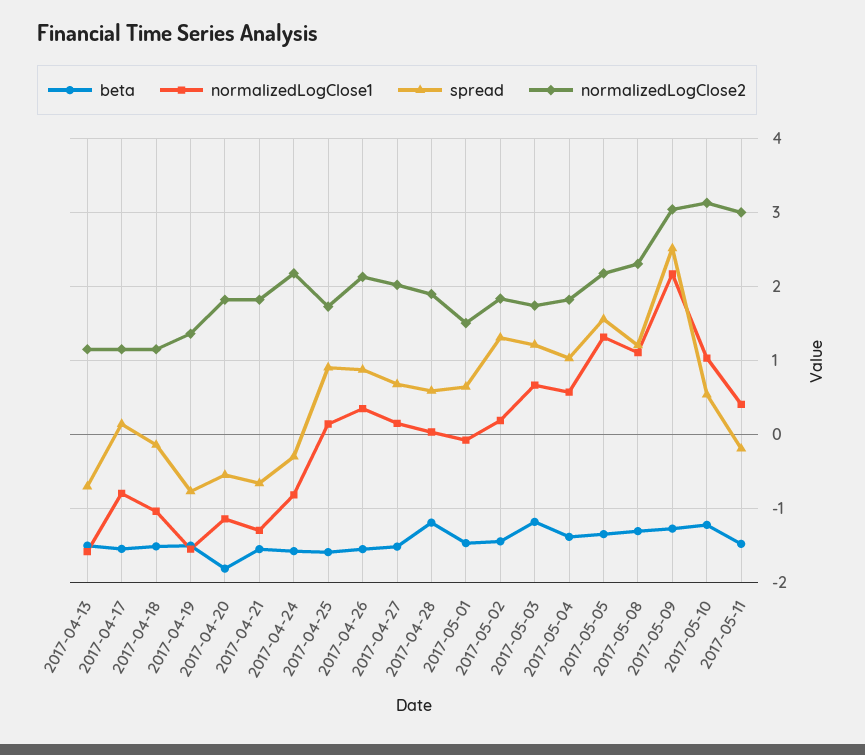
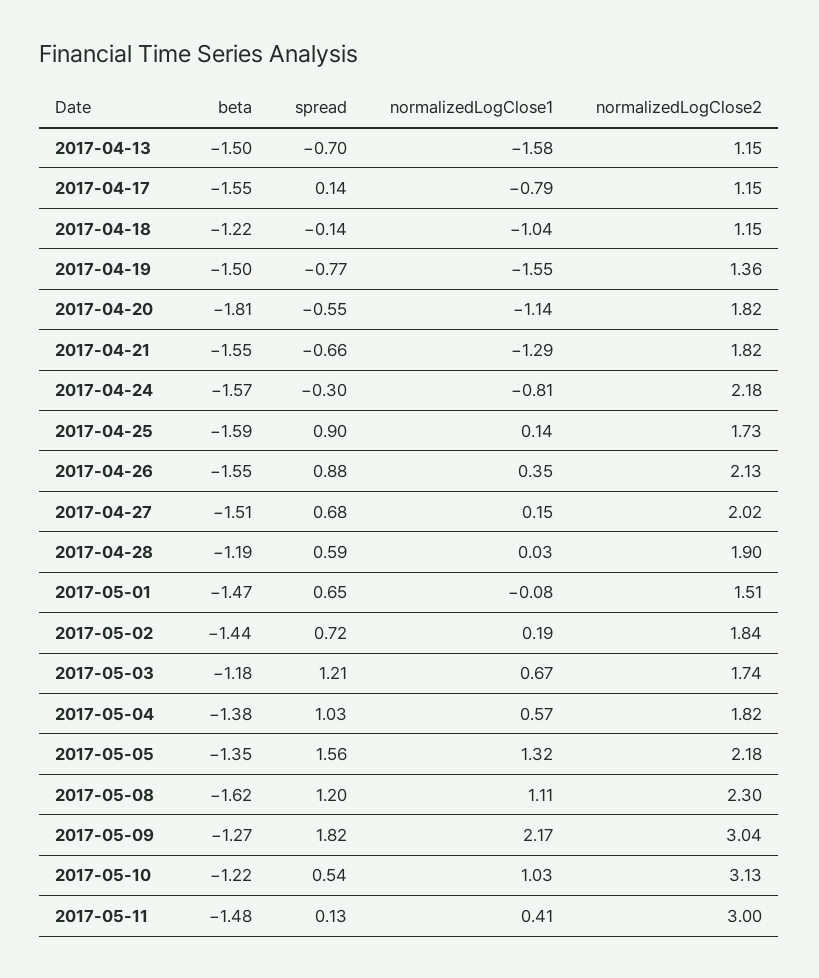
beta, 2017-04-18: -1.5 -> -1.22
spread, 2017-05-02: 1.3 -> 0.72
beta, 2017-05-08: -1.3 -> -1.62
spread, 2017-05-09: 2.5 -> 1.82
spread, 2017-05-11: -0.2 -> 0.13

